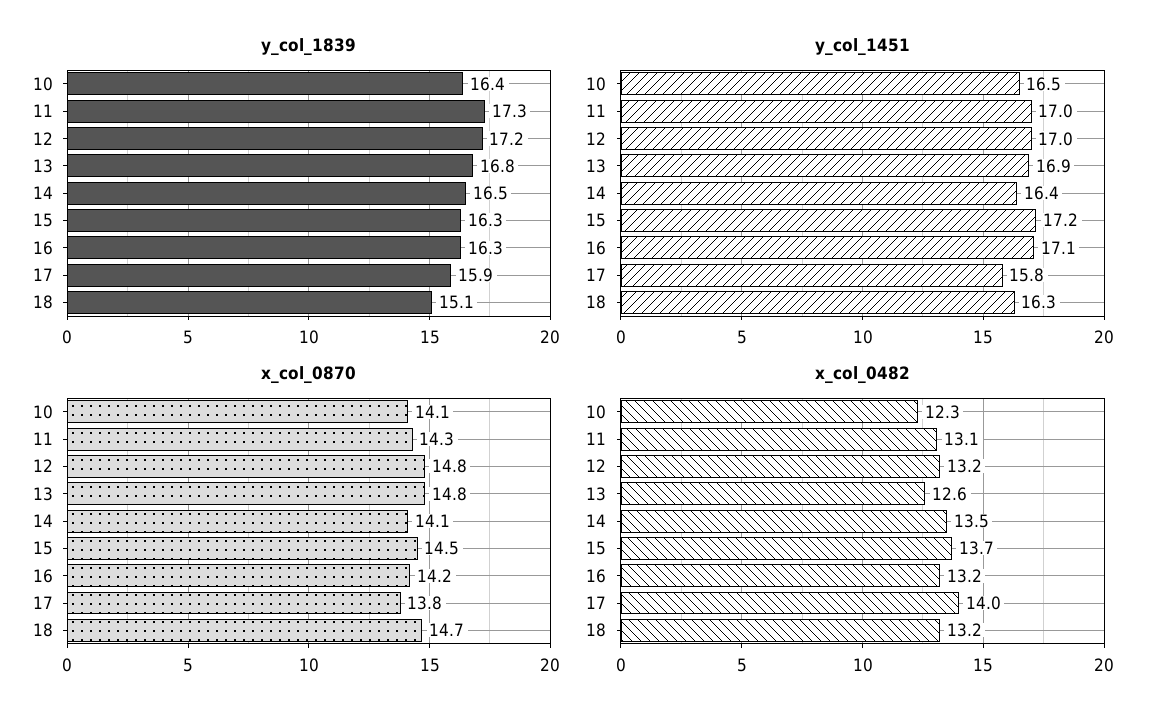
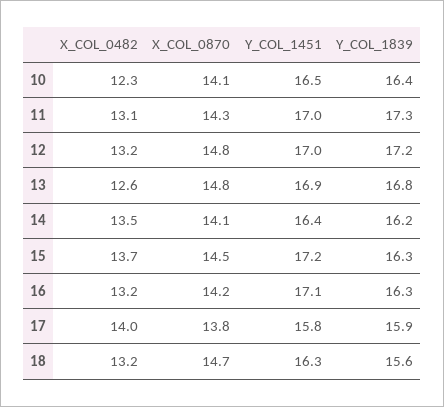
y_col_1839, 14: 16.5 -> 16.2
y_col_1839, 18: 15.1 -> 15.6

